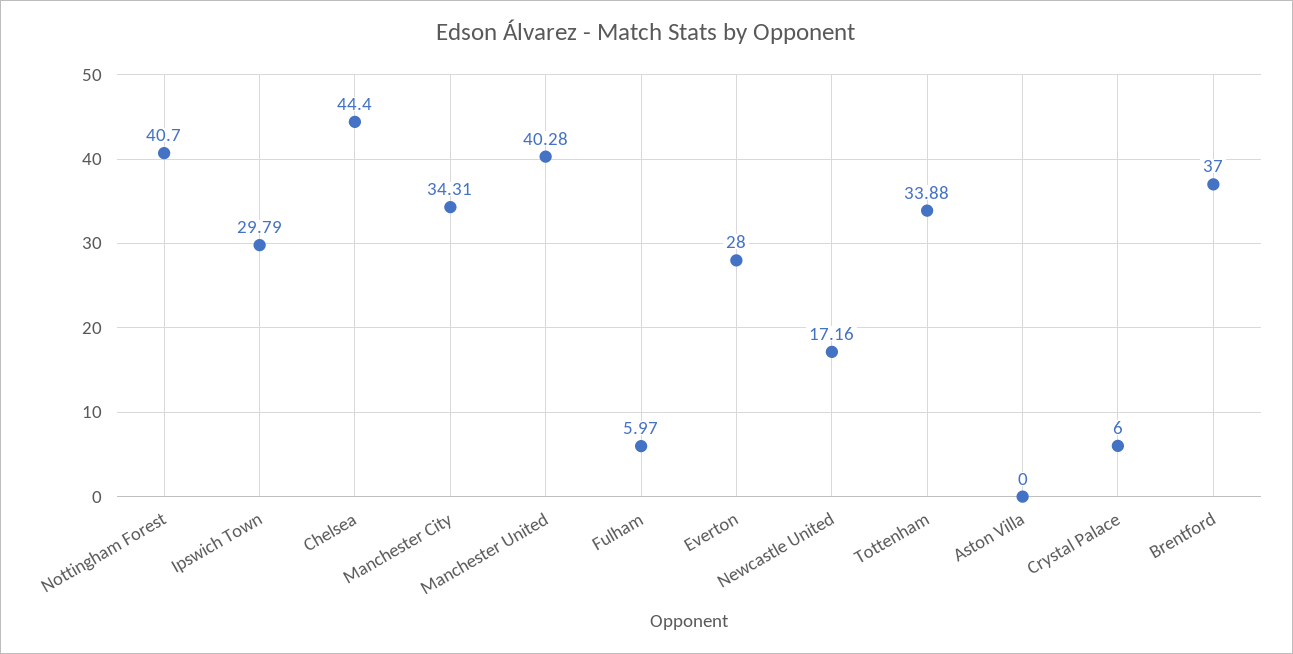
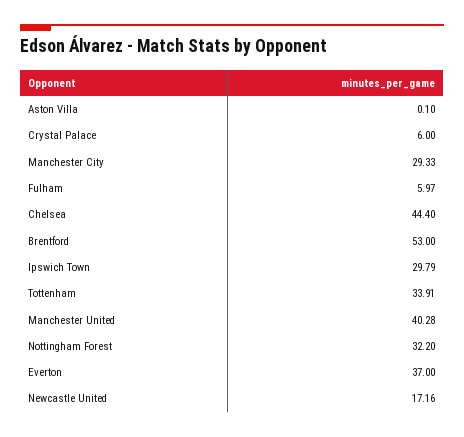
Nottingham Forest: 40.7 -> 32.2
Manchester City: 34.31 -> 29.33
Everton: 28 -> 37
Tottenham: 33.88 -> 33.91
Aston Villa: 0 -> 0.1
Brentford: 37 -> 53

